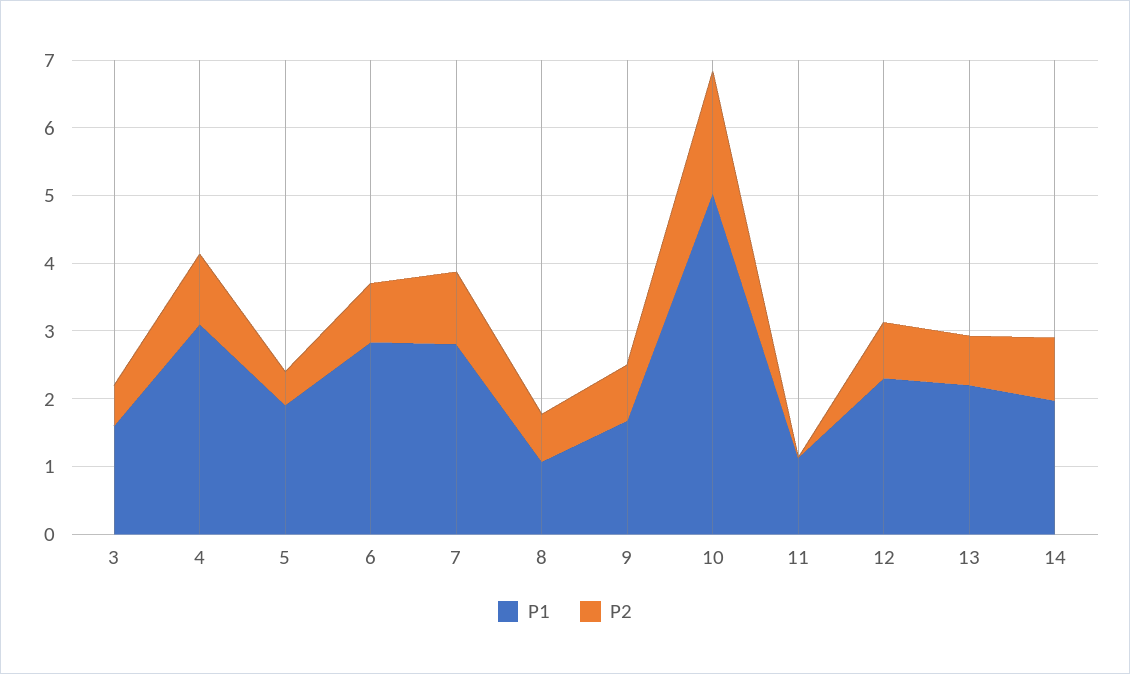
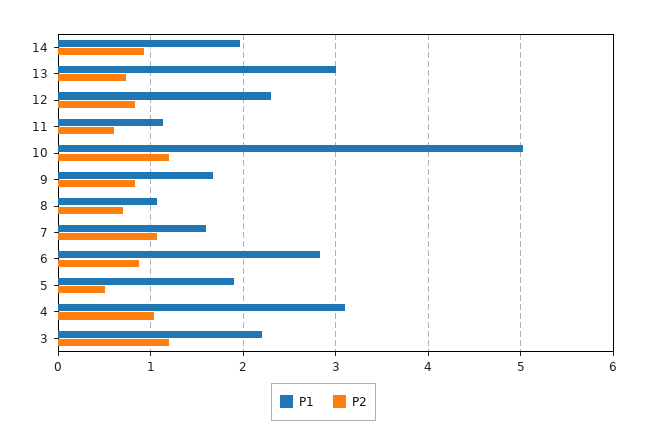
P1, 3: 1.6 -> 2.2
P2, 3: 0.6 -> 1.2
P1, 7: 2.8 -> 1.6
P2, 10: 1.8 -> 1.2
P2, 11: 0 -> 0.6
P1, 13: 2.2 -> 3

